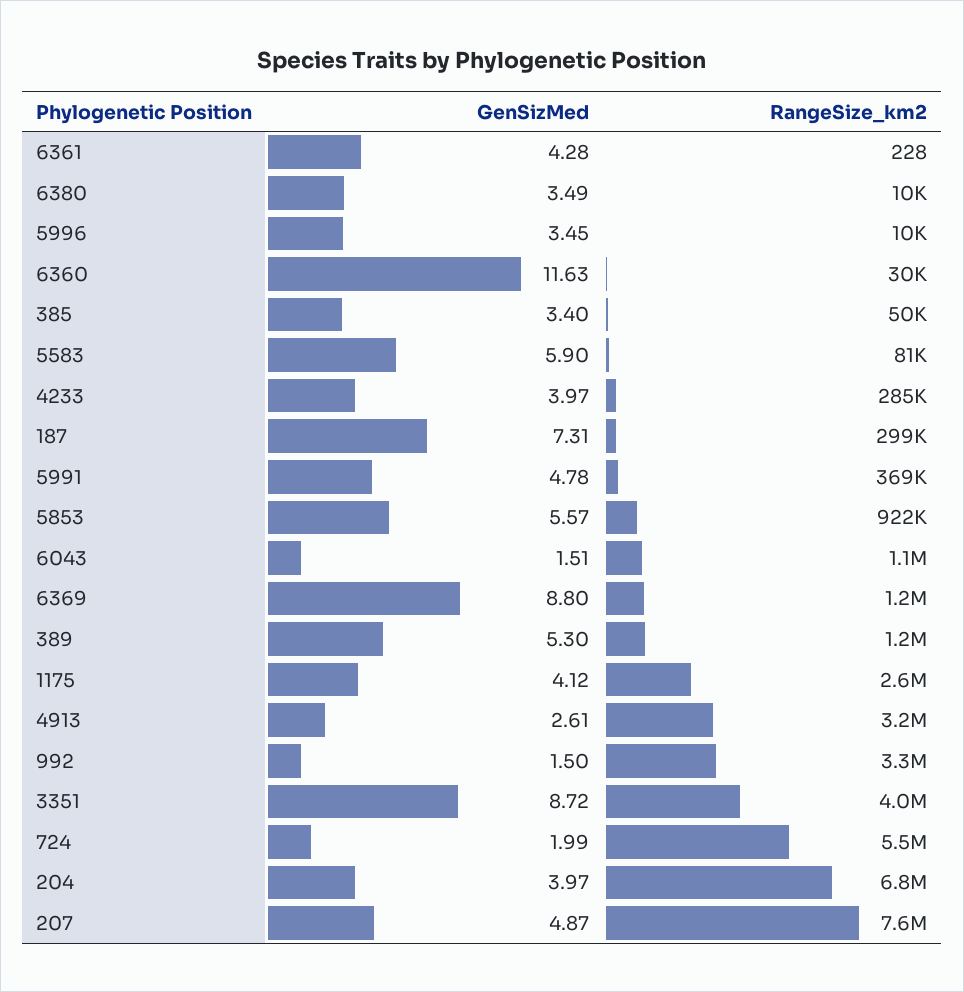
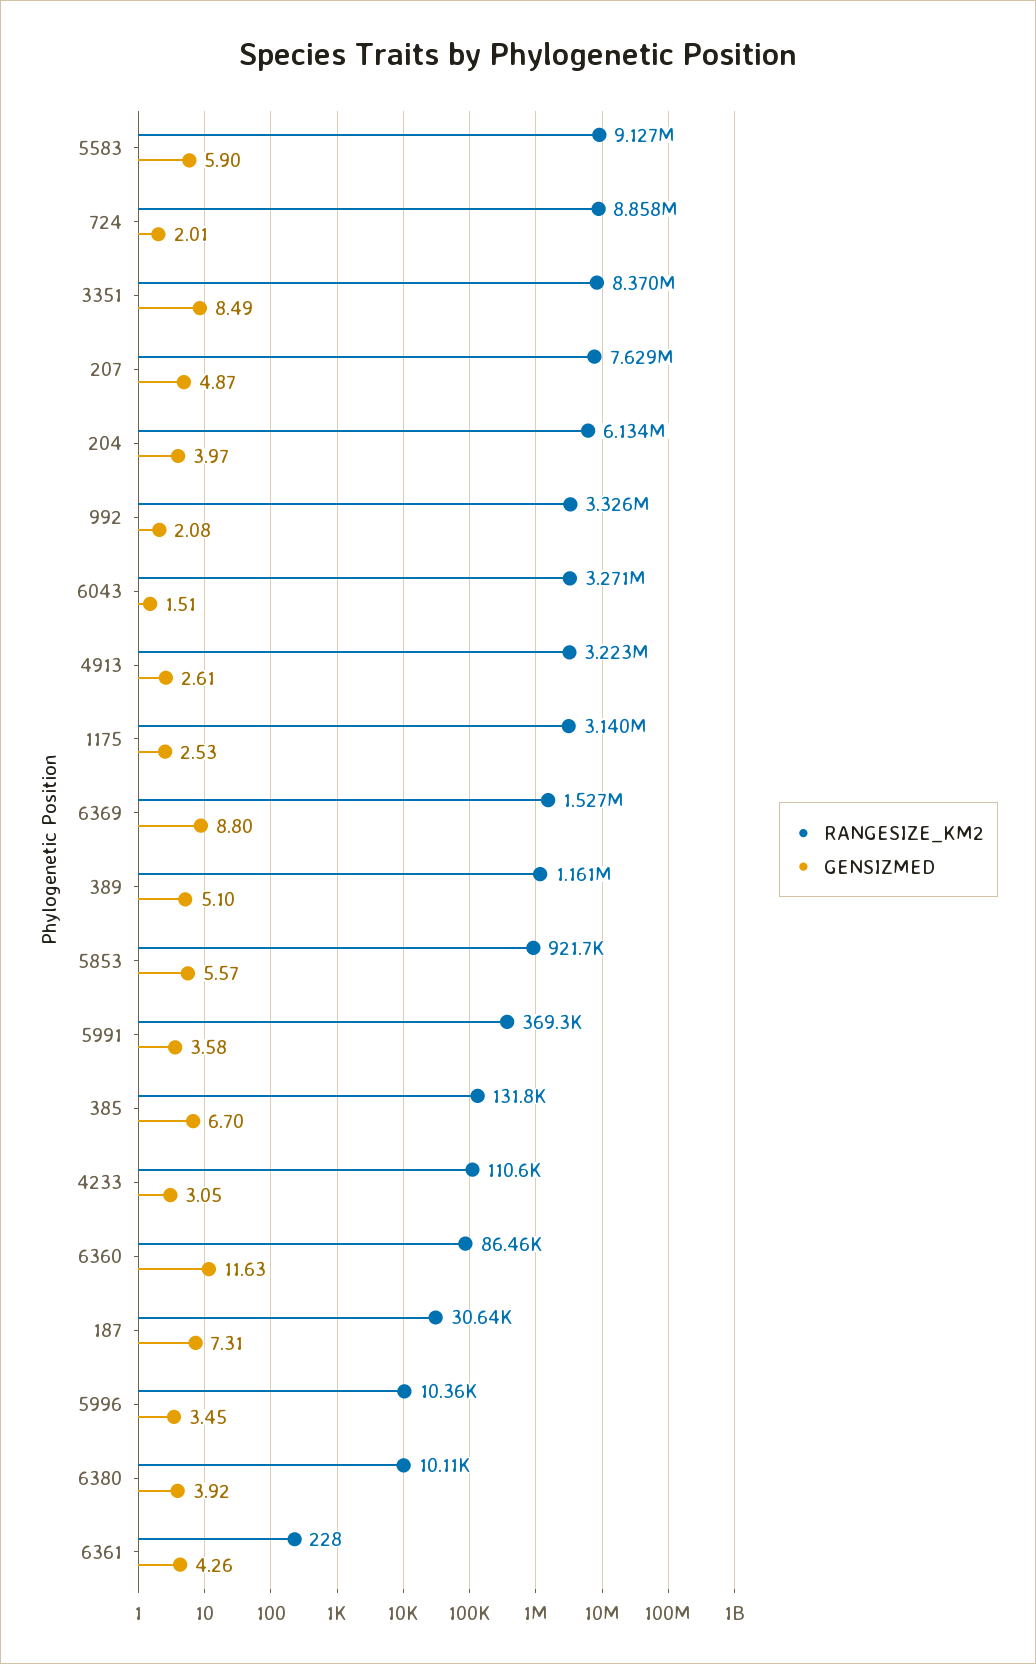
GenSizMed, 6361: 4.28 -> 4.26
GenSizMed, 6380: 3.49 -> 3.92
RangeSize_km2, 6360: 30000 -> 86460
GenSizMed, 385: 3.4 -> 6.7
RangeSize_km2, 385: 50000 -> 131800
RangeSize_km2, 5583: 81000 -> 9127000
GenSizMed, 4233: 3.97 -> 3.05
RangeSize_km2, 4233: 285000 -> 110600
RangeSize_km2, 187: 299000 -> 30640
GenSizMed, 5991: 4.78 -> 3.58
RangeSize_km2, 6043: 1100000 -> 3271000
RangeSize_km2, 6369: 1200000 -> 1527000
GenSizMed, 389: 5.3 -> 5.1
GenSizMed, 1175: 4.12 -> 2.53
RangeSize_km2, 1175: 2600000 -> 3140000
GenSizMed, 992: 1.5 -> 2.08
GenSizMed, 3351: 8.72 -> 8.49
RangeSize_km2, 3351: 4000000 -> 8370000
GenSizMed, 724: 1.99 -> 2.01
RangeSize_km2, 724: 5500000 -> 8858000
RangeSize_km2, 204: 6800000 -> 6134000

